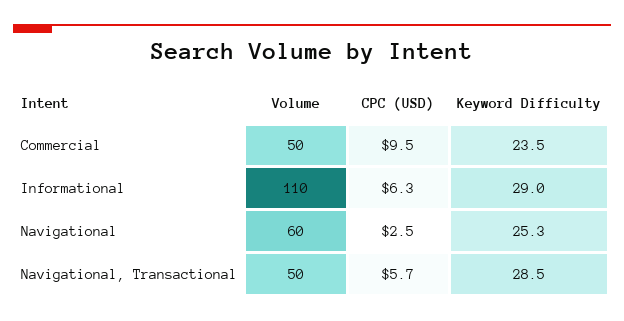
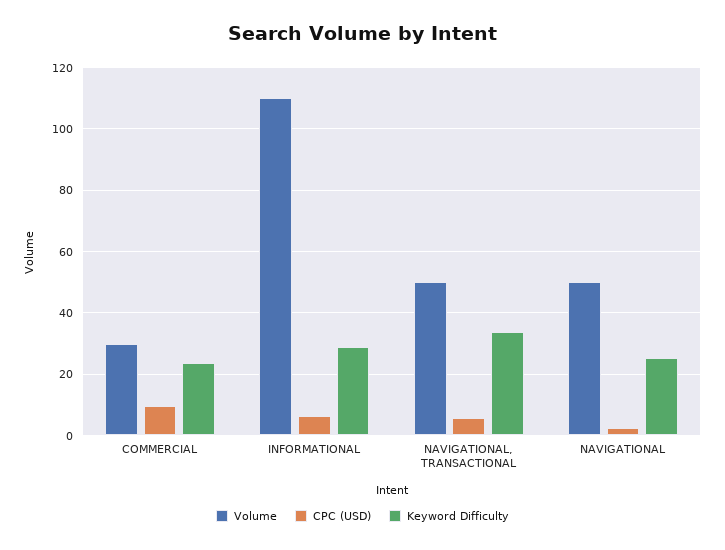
Volume, Commercial: 50 -> 30
Volume, Navigational: 60 -> 50
Keyword Difficulty, Navigational, Transactional: 28.5 -> 34

